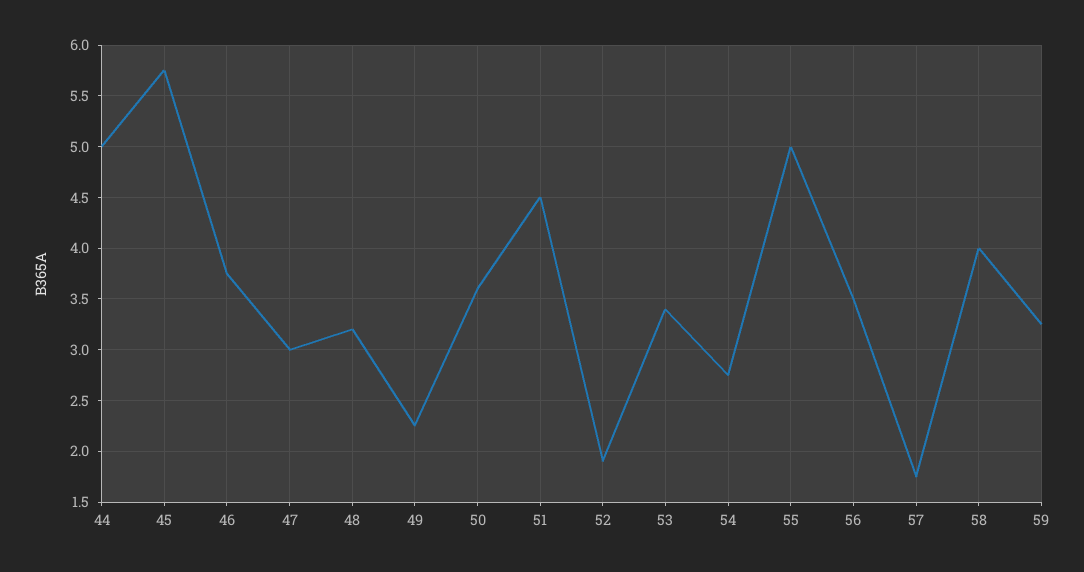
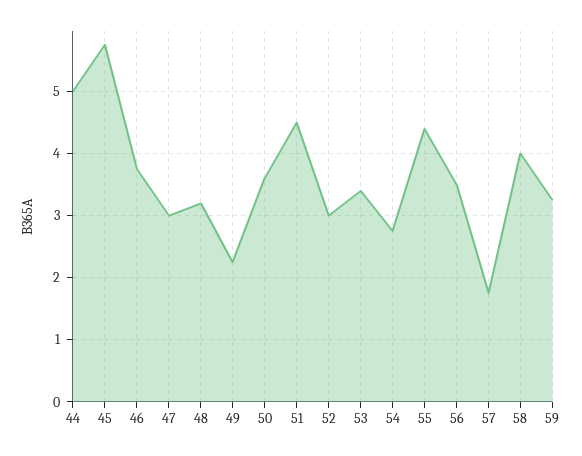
52: 1.9 -> 3
55: 5 -> 4.4

